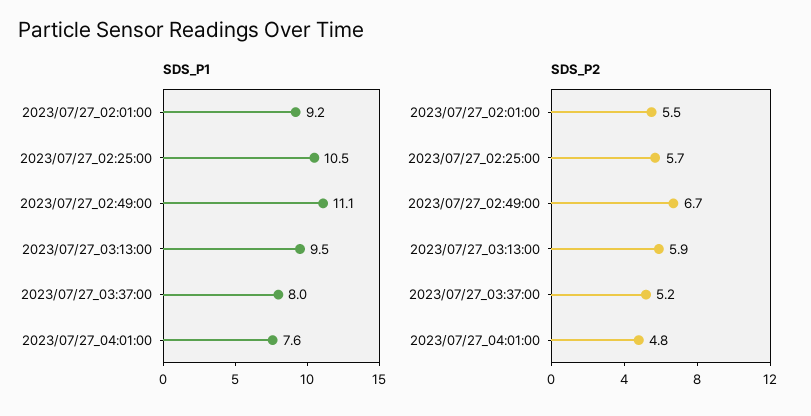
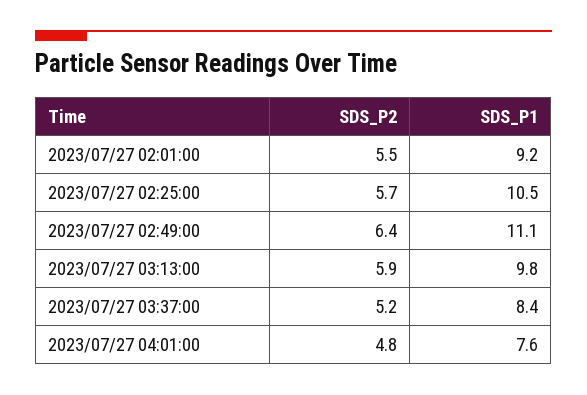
SDS_P1, 2023/07/27_03:13:00: 9.5 -> 9.8
SDS_P1, 2023/07/27_03:37:00: 8 -> 8.4
SDS_P2, 2023/07/27_02:49:00: 6.7 -> 6.4

